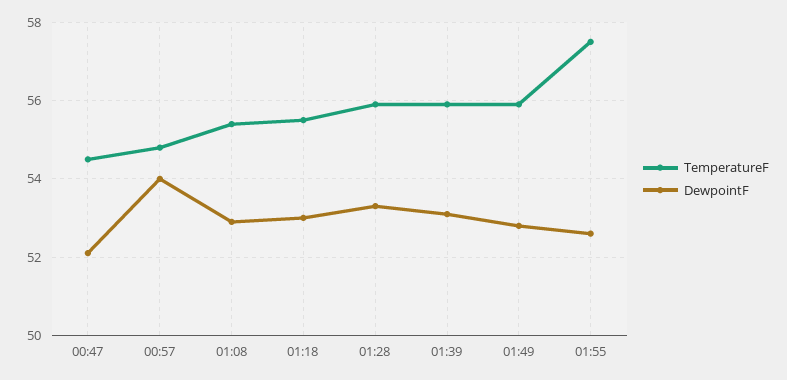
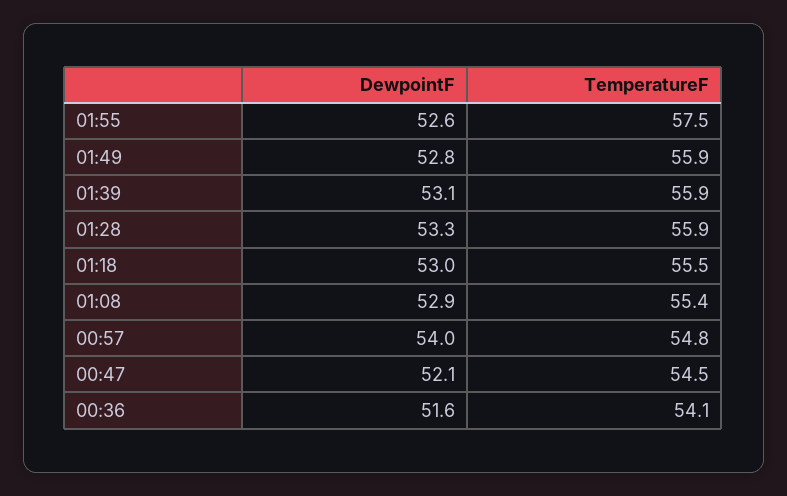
DewpointF, 00:36: none -> 51.6
TemperatureF, 00:36: none -> 54.1

